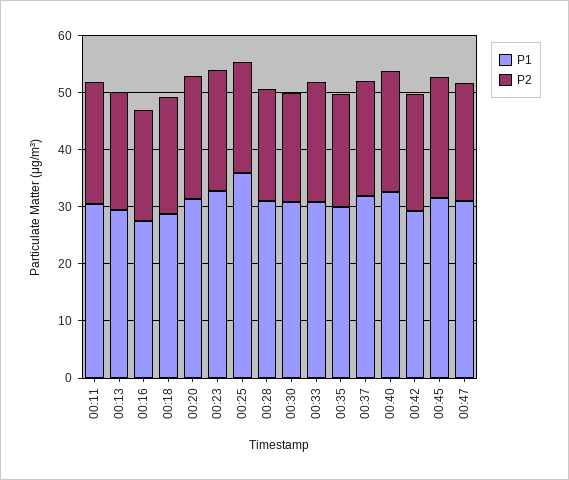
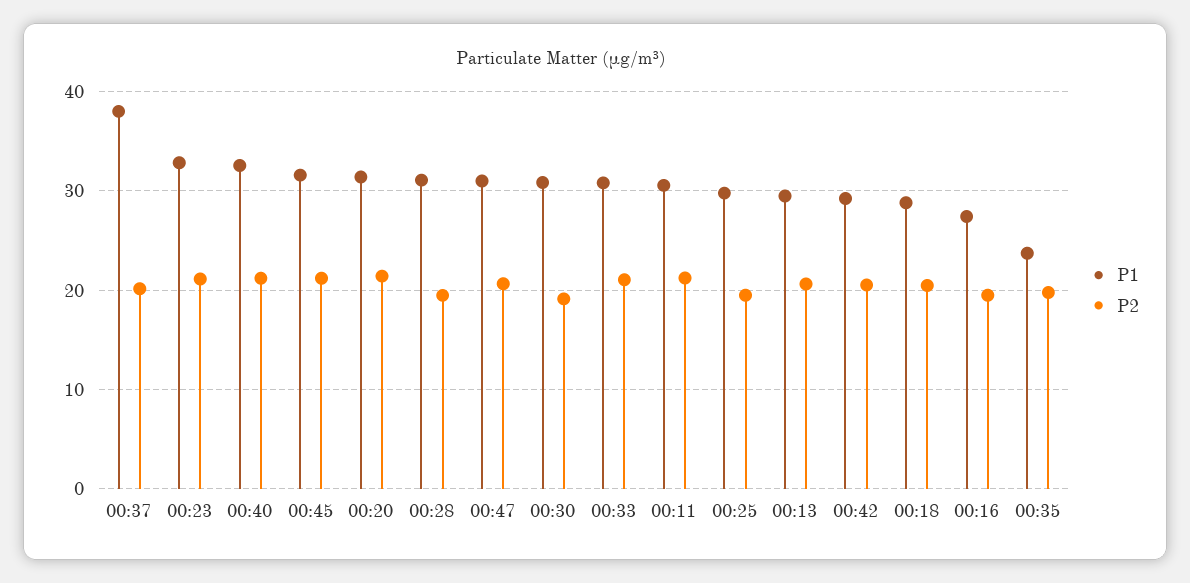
P1, 00:25: 36 -> 30
P1, 00:35: 30 -> 24
P1, 00:37: 32 -> 38

